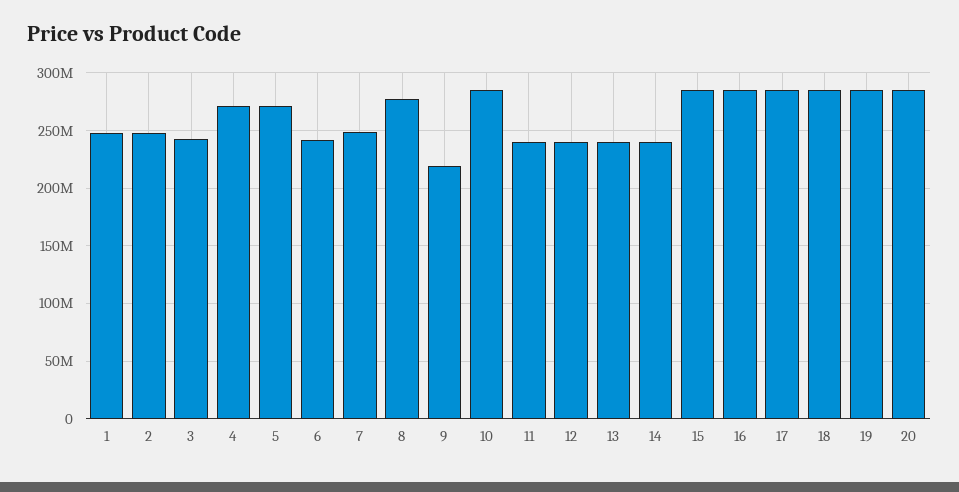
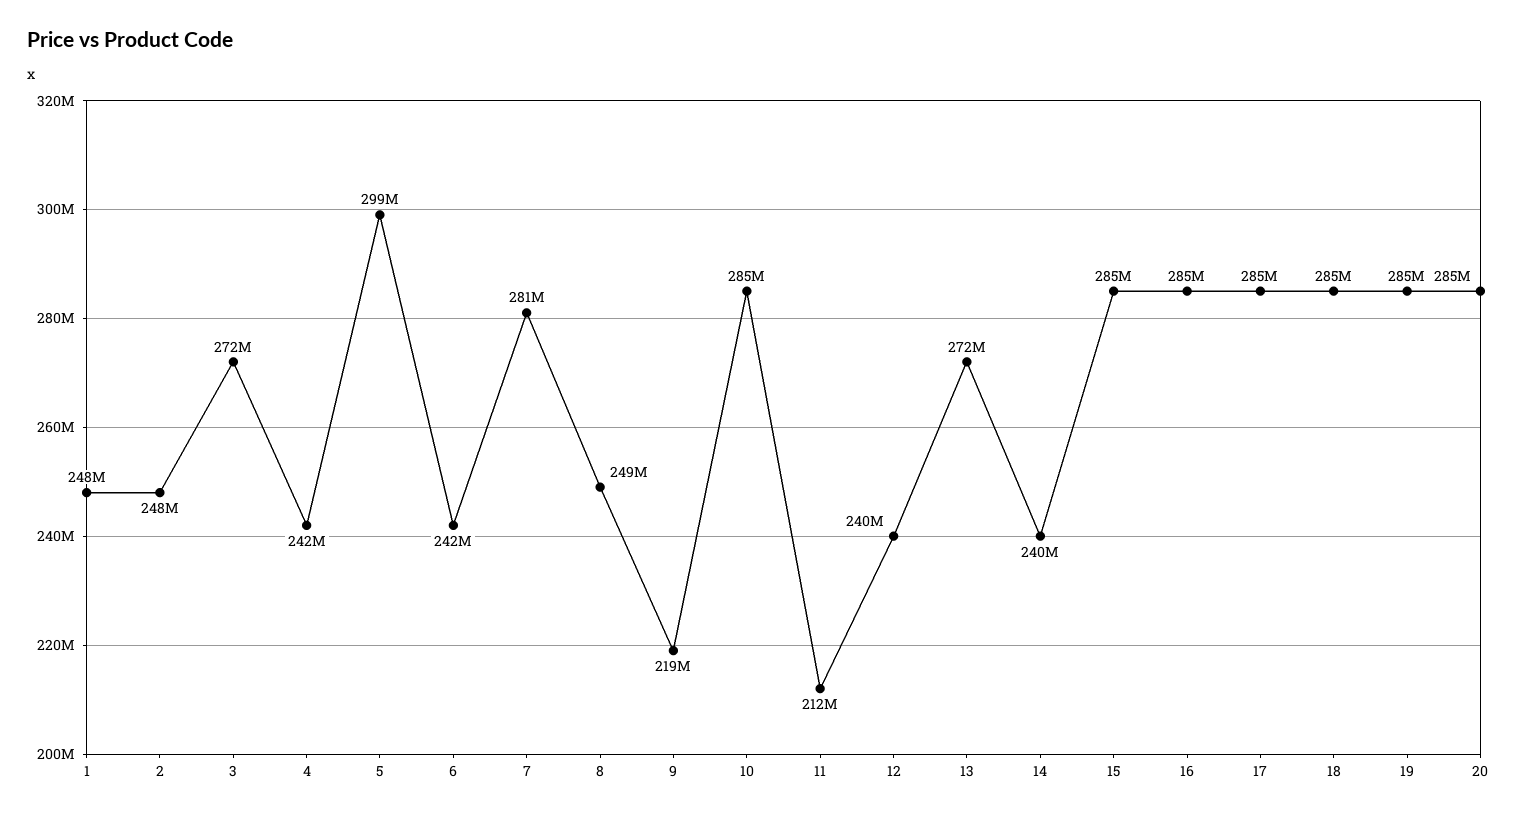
3: 240000000 -> 272000000
4: 270000000 -> 242000000
5: 270000000 -> 299000000
7: 250000000 -> 281000000
8: 280000000 -> 249000000
11: 240000000 -> 212000000
13: 240000000 -> 272000000

